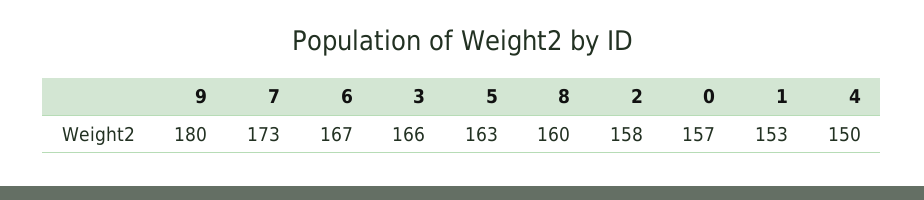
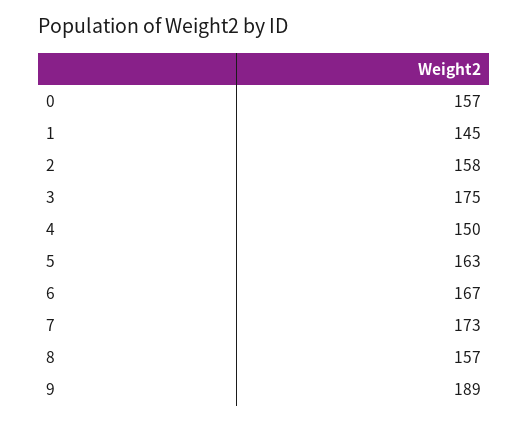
9: 180 -> 189
3: 166 -> 175
8: 160 -> 157
1: 153 -> 145

